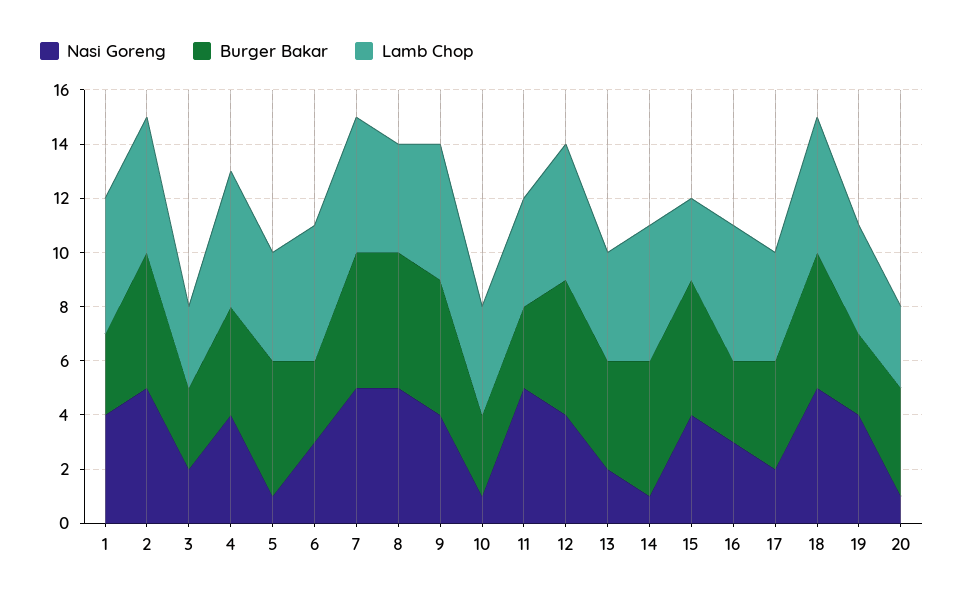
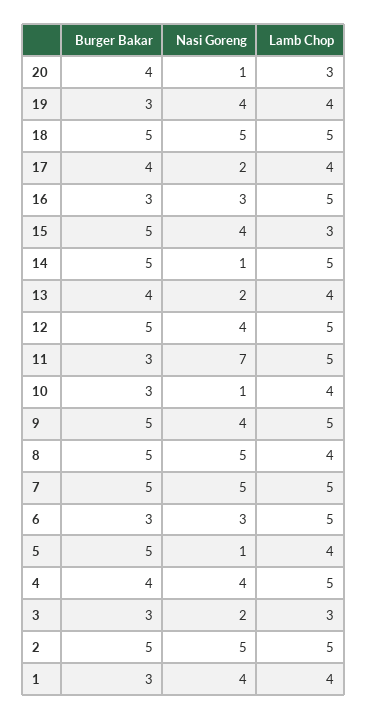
Lamb Chop, 1: 5 -> 4
Nasi Goreng, 11: 5 -> 7
Lamb Chop, 11: 4 -> 5

